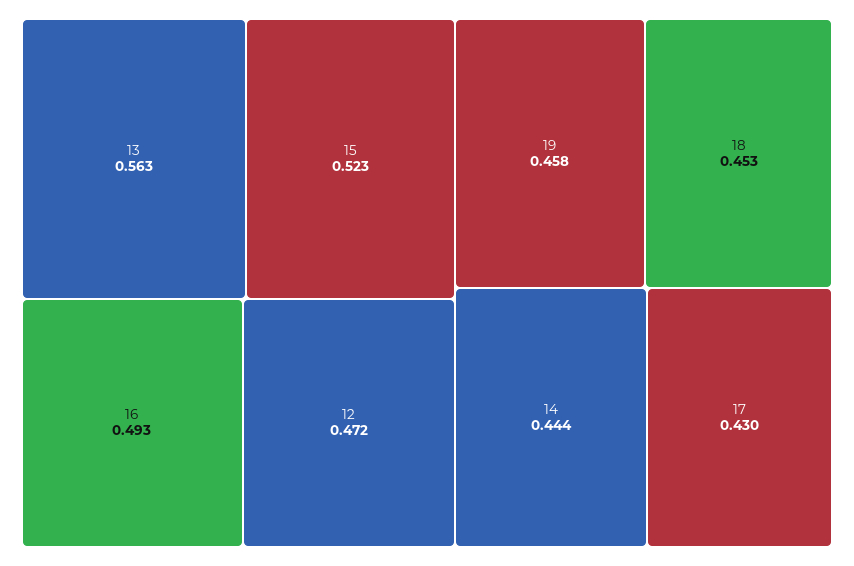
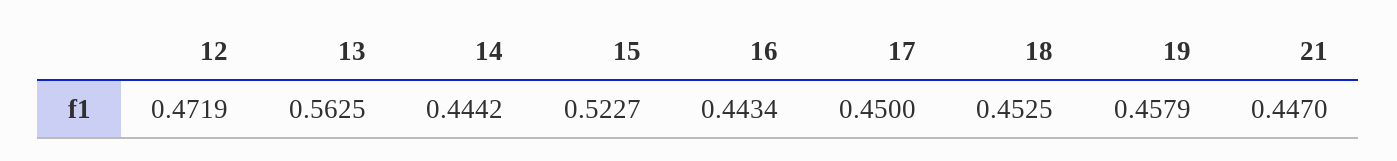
16: 0.493 -> 0.4434
17: 0.43 -> 0.45
21: none -> 0.447

